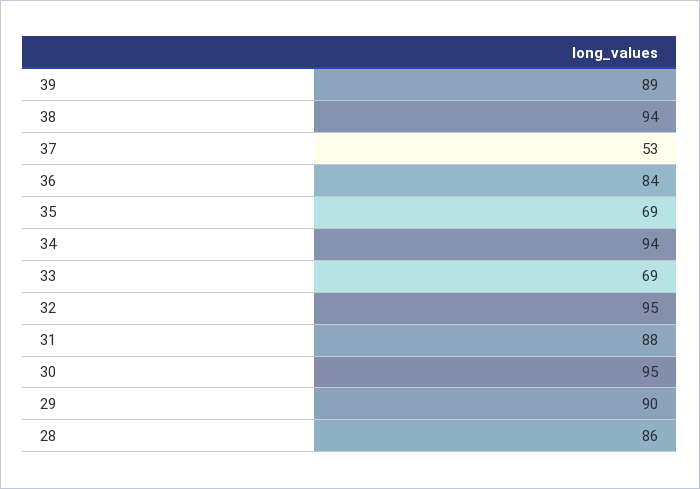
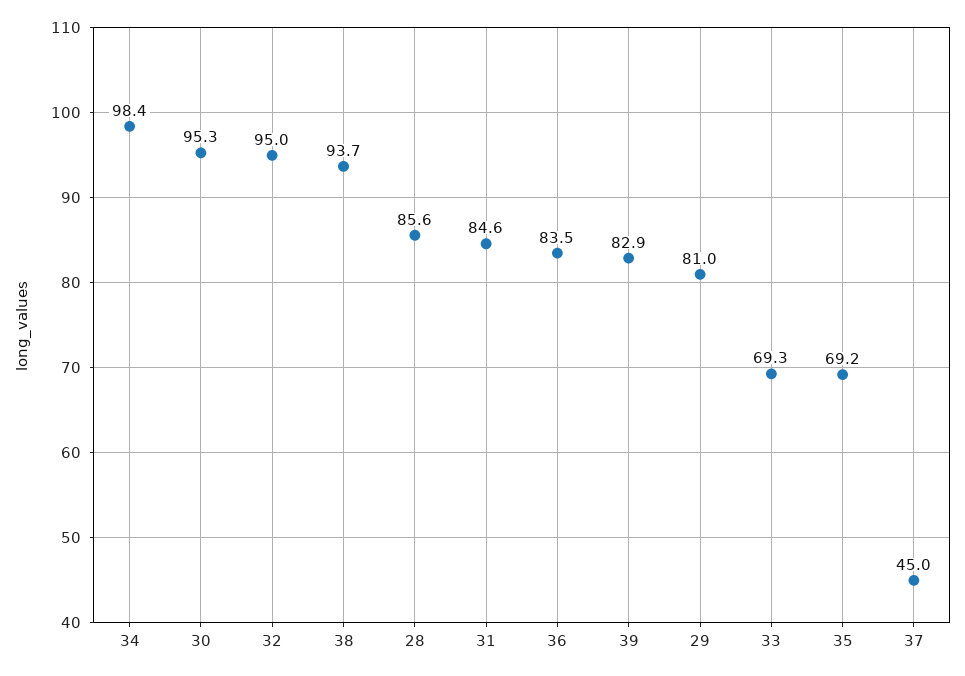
39: 89 -> 82.9
37: 53 -> 45
34: 94 -> 98.4
31: 88 -> 84.6
29: 90 -> 81

